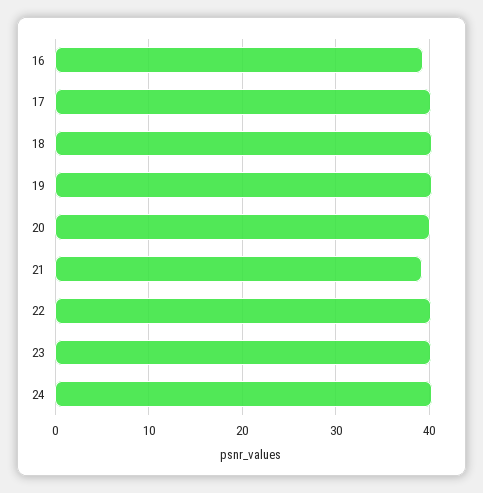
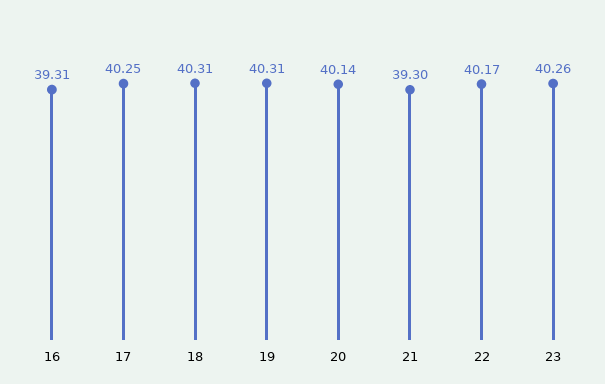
24: 40 -> none

